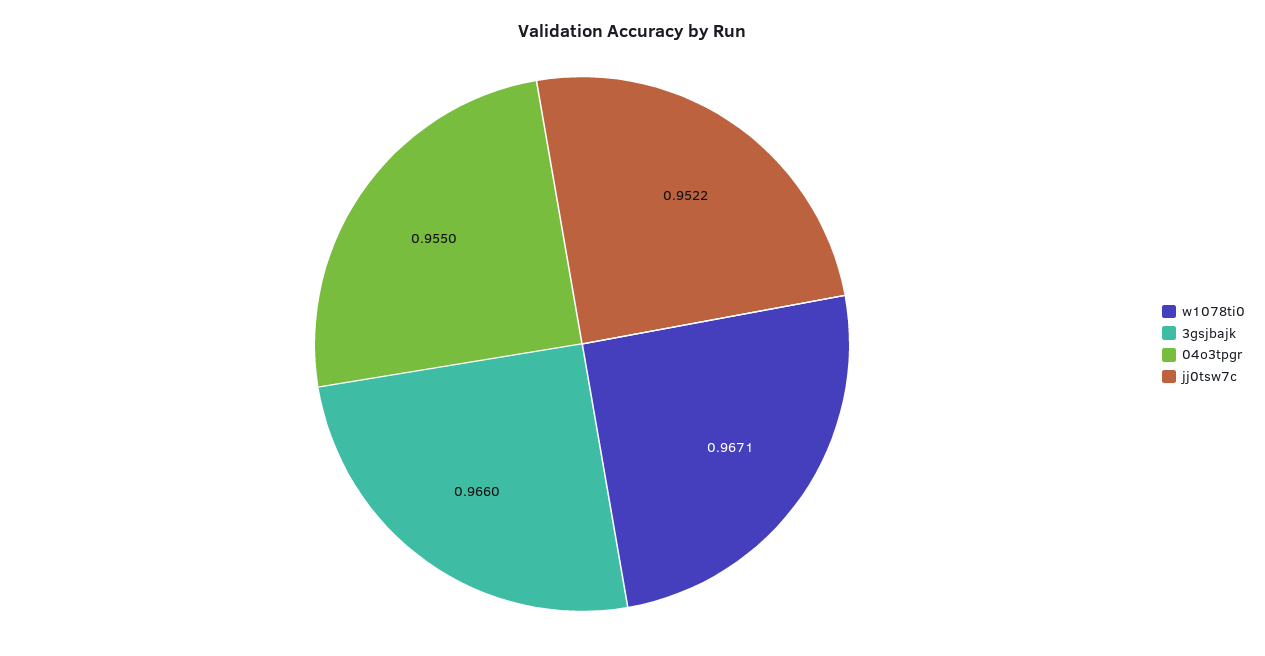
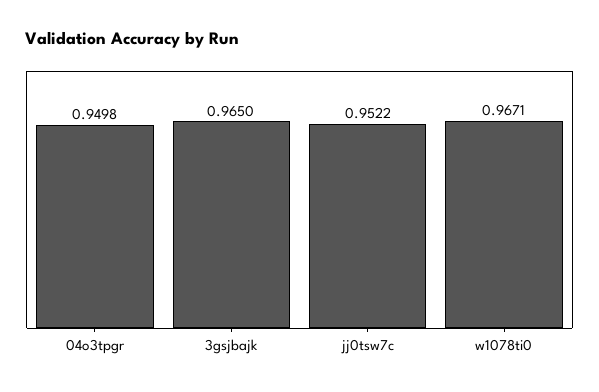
3gsjbajk: 0.966 -> 0.965
04o3tpgr: 0.955 -> 0.9498

